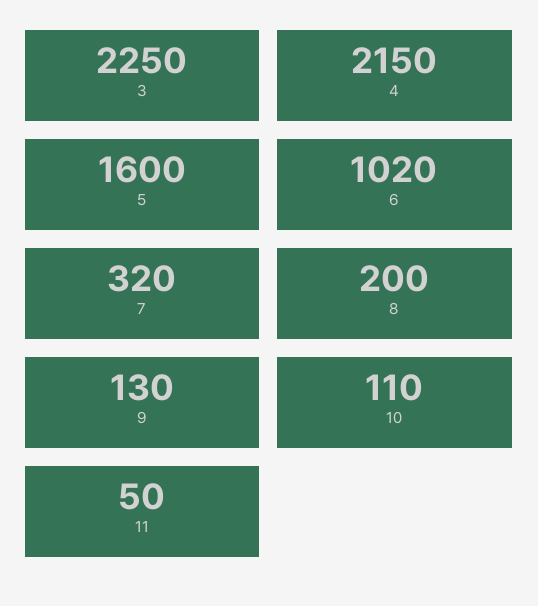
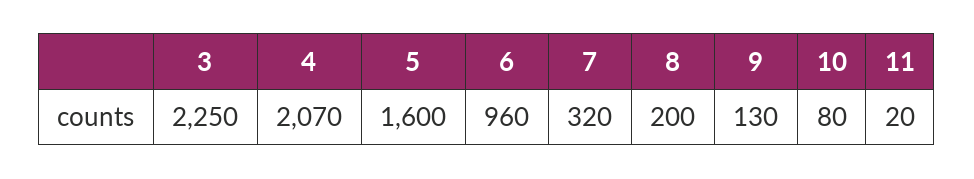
4: 2150 -> 2070
6: 1020 -> 960
10: 110 -> 80
11: 50 -> 20

